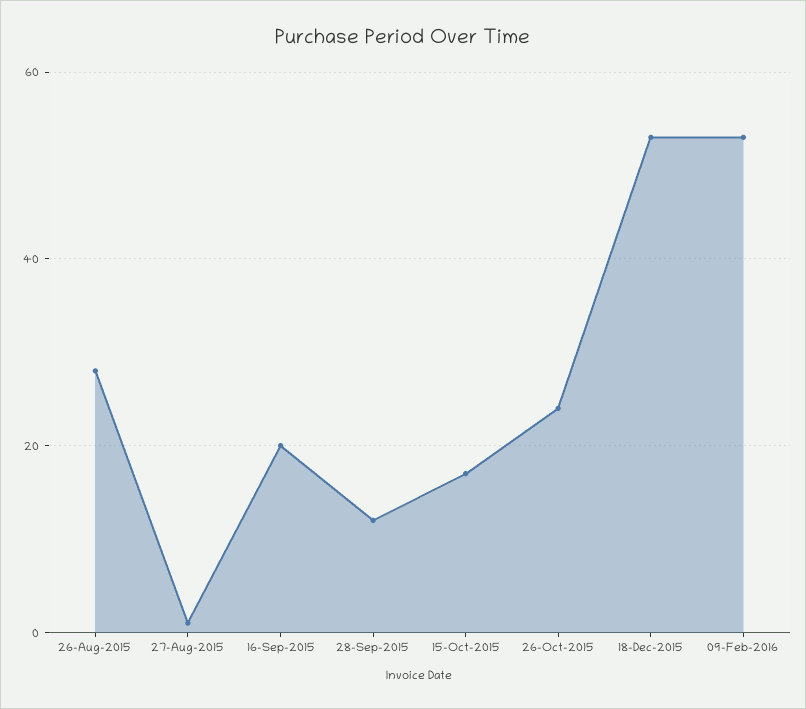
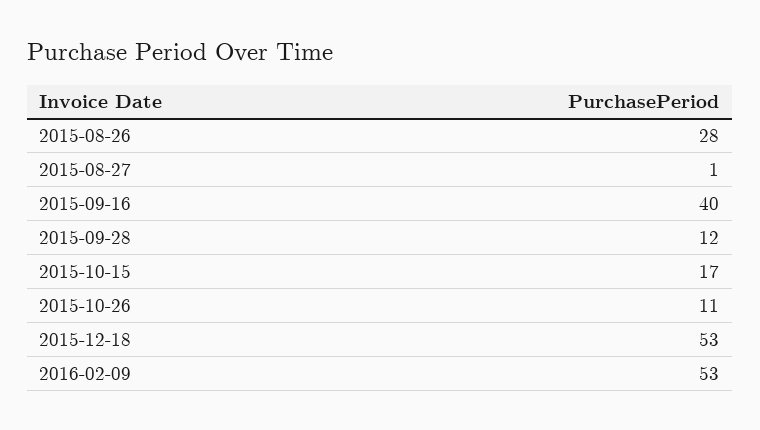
16-Sep-2015: 20 -> 40
26-Oct-2015: 25 -> 11

